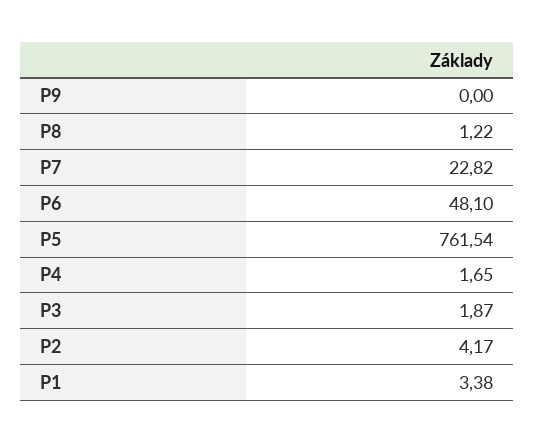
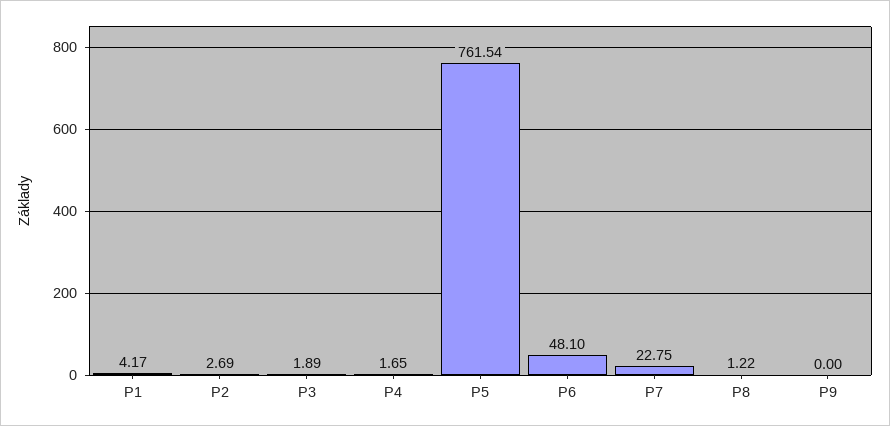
P7: 22.82 -> 22.75
P3: 1.87 -> 1.89
P2: 4.17 -> 2.69
P1: 3.38 -> 4.17

